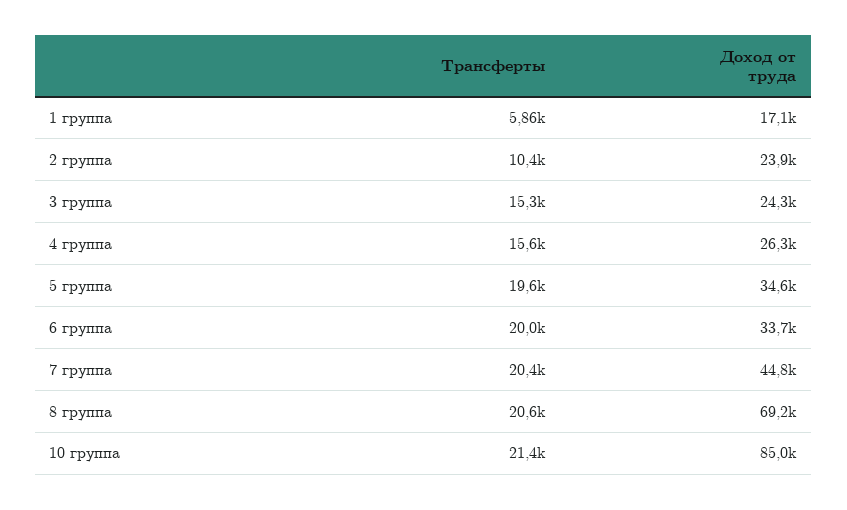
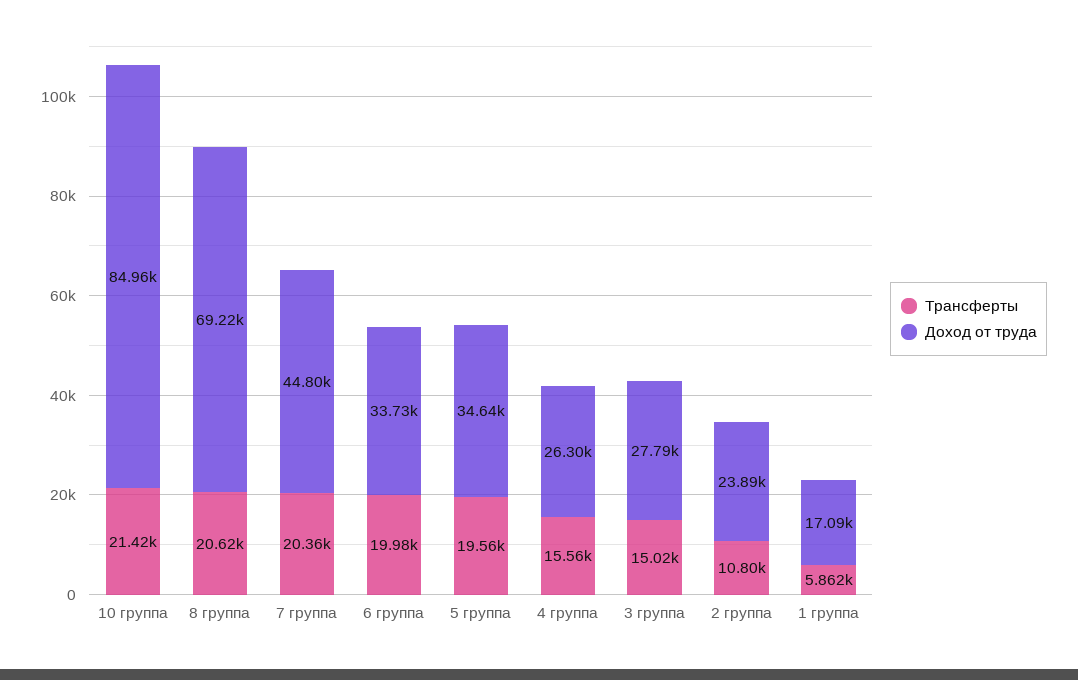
Трансферты, 2 группа: 10400 -> 10800
Трансферты, 3 группа: 15300 -> 15020
Доход от труда, 3 группа: 24300 -> 27790

